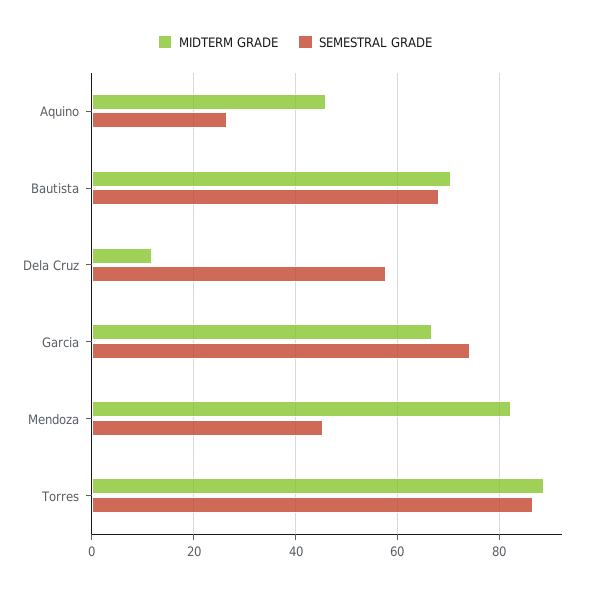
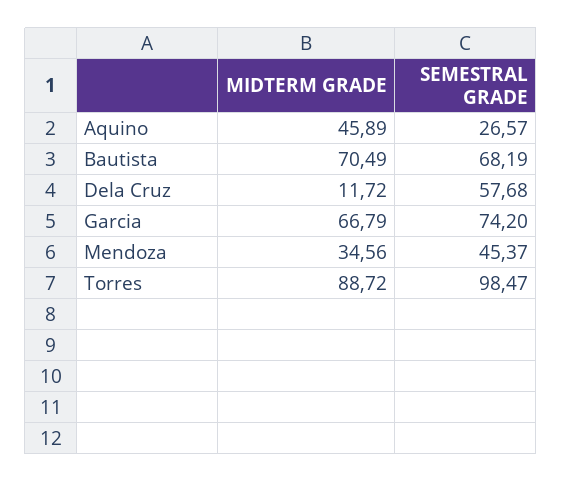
MIDTERM GRADE, Mendoza: 82 -> 34.56
SEMESTRAL GRADE, Torres: 86 -> 98.47

